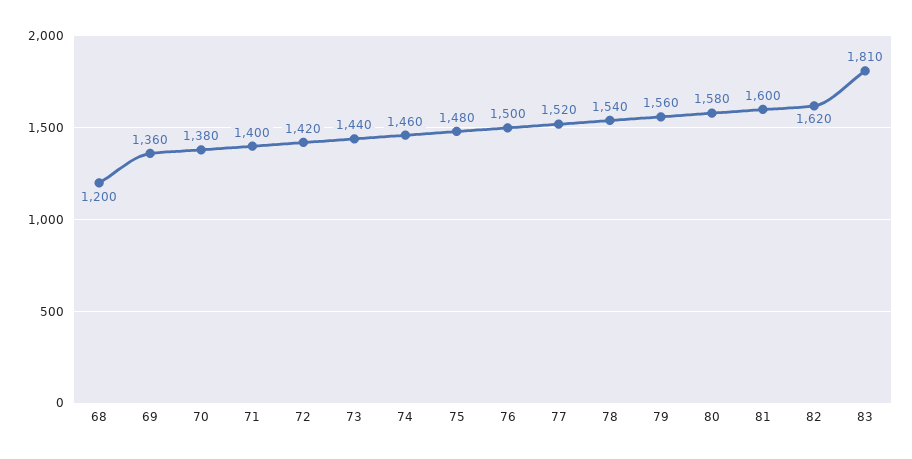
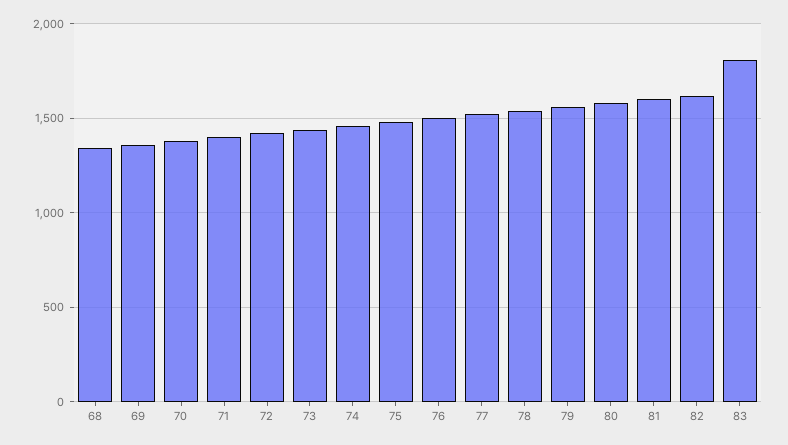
68: 1200 -> 1350

